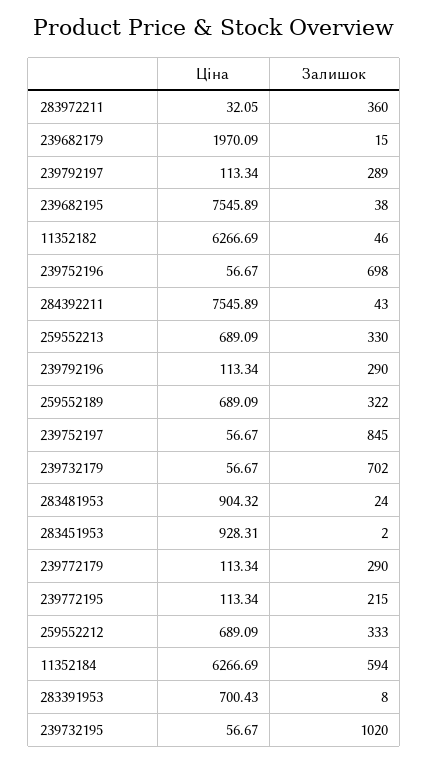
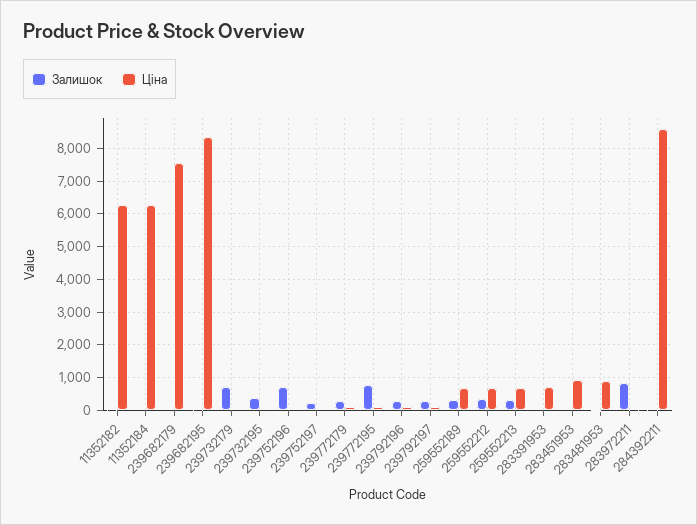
Залишок, 283972211: 360 -> 800
Ціна, 239682179: 1970.09 -> 7600
Ціна, 239682195: 7545.89 -> 8400
Ціна, 284392211: 7545.89 -> 8600
Залишок, 239752197: 845 -> 200
Залишок, 239772195: 215 -> 800
Залишок, 11352184: 594 -> 0
Залишок, 239732195: 1020 -> 400

